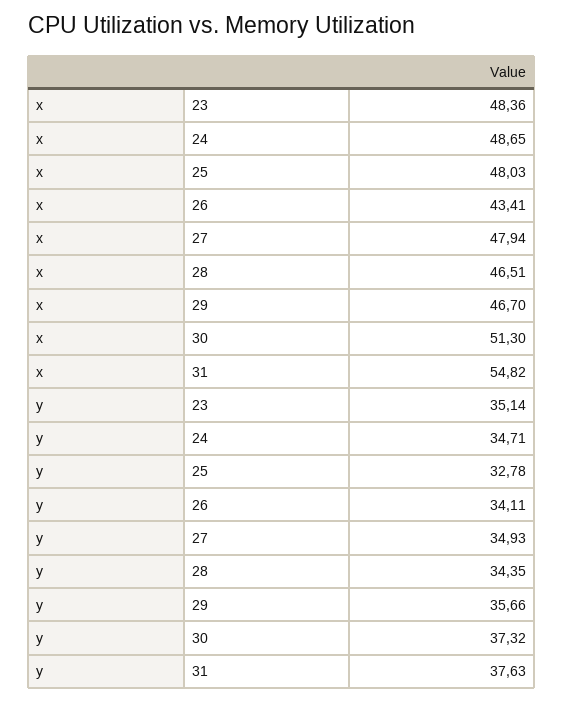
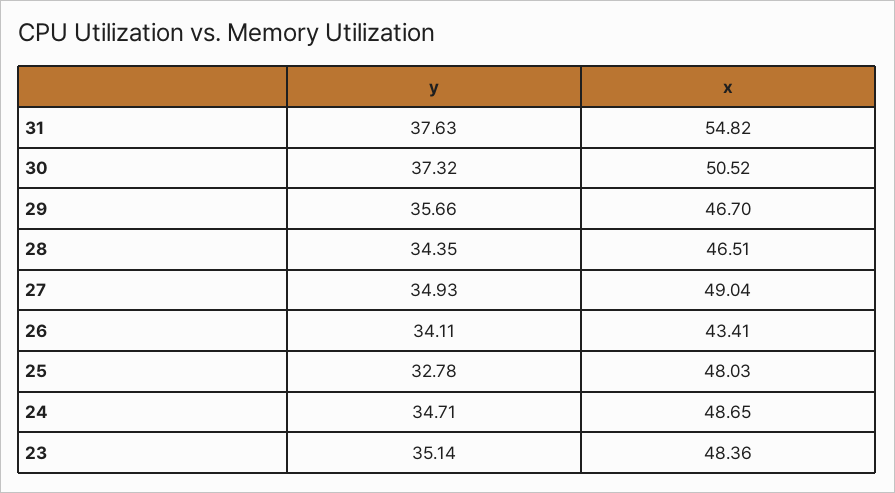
x, 27: 47.94 -> 49.04
x, 30: 51.3 -> 50.52

